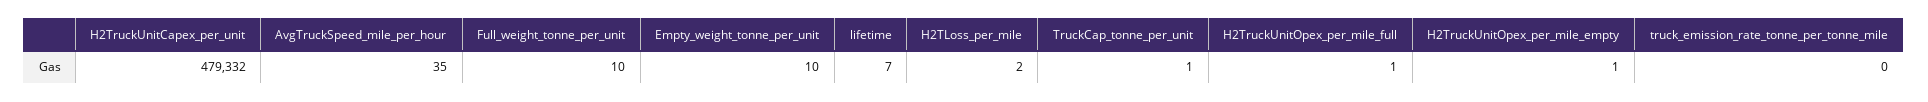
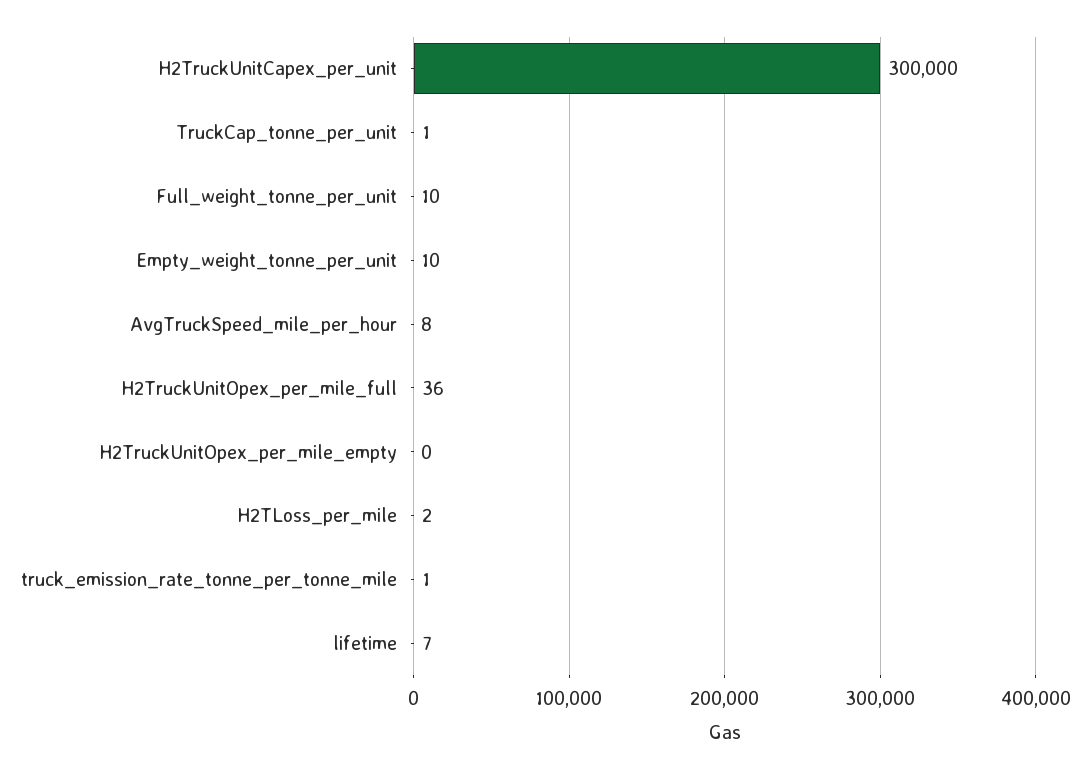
H2TruckUnitCapex_per_unit: 479332 -> 300000
AvgTruckSpeed_mile_per_hour: 35 -> 8
H2TruckUnitOpex_per_mile_full: 1 -> 36
H2TruckUnitOpex_per_mile_empty: 1 -> 0
truck_emission_rate_tonne_per_tonne_mile: 0 -> 1

